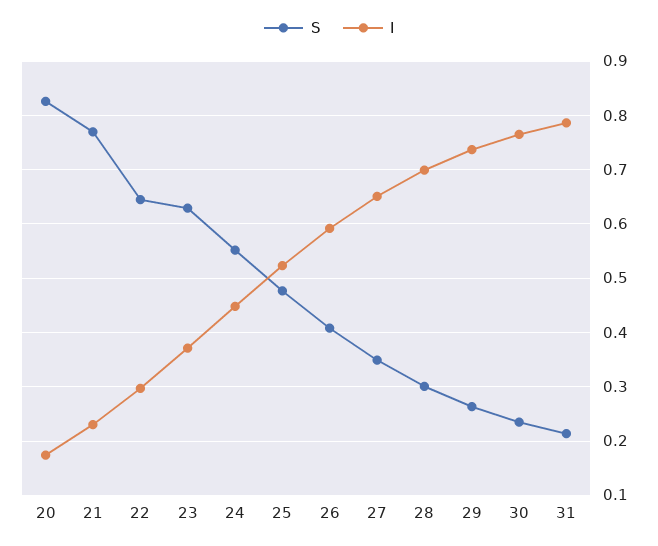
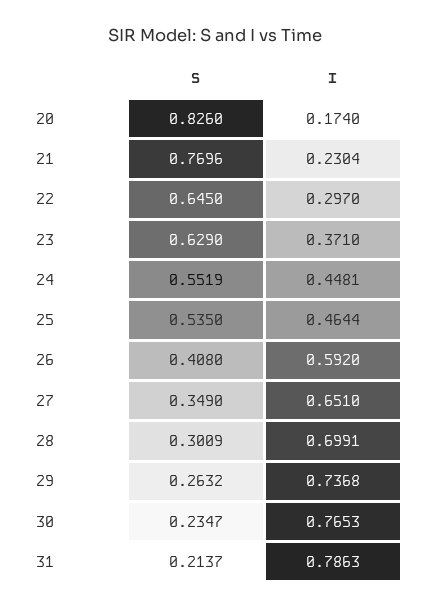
S, 25: 0.48 -> 0.535
I, 25: 0.52 -> 0.4644

